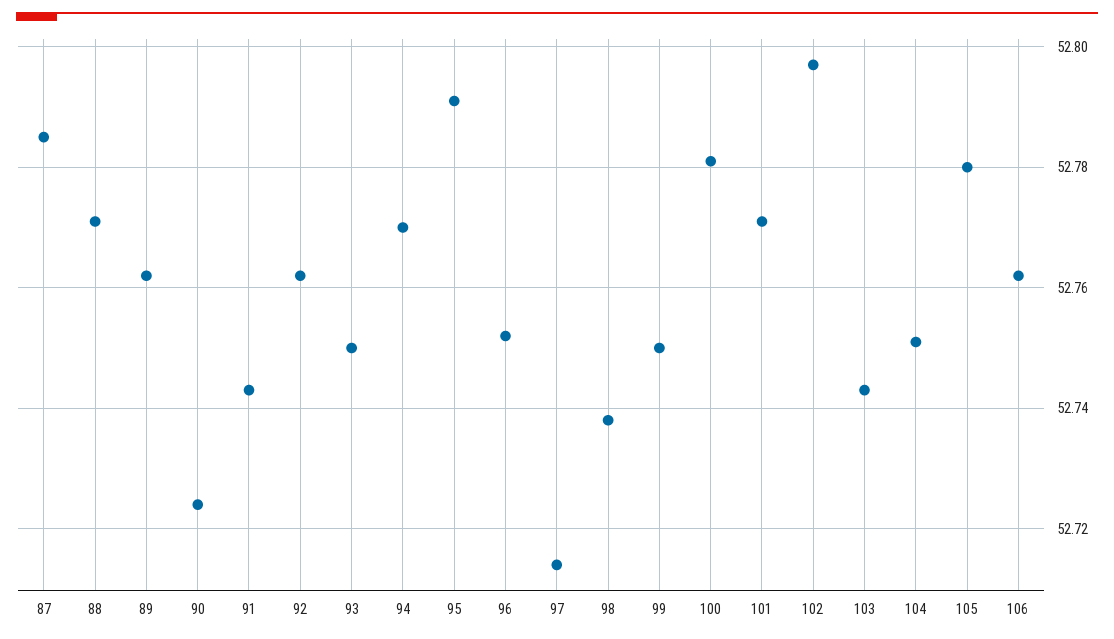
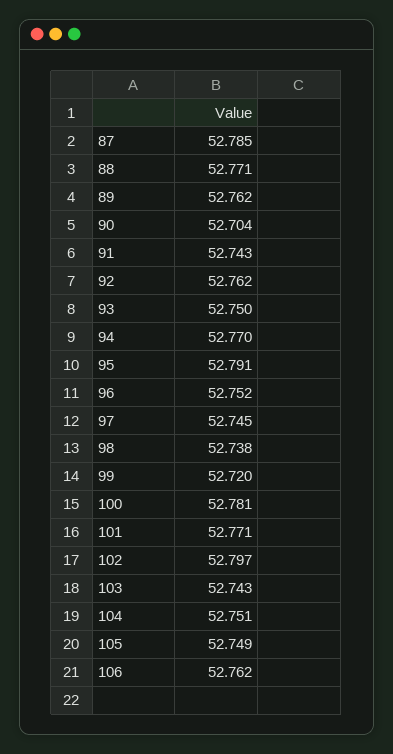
90: 52.725 -> 52.704
97: 52.715 -> 52.745
99: 52.75 -> 52.72
105: 52.78 -> 52.749

